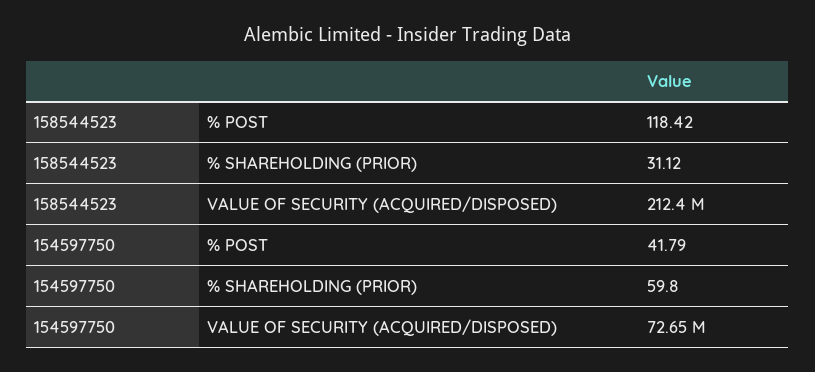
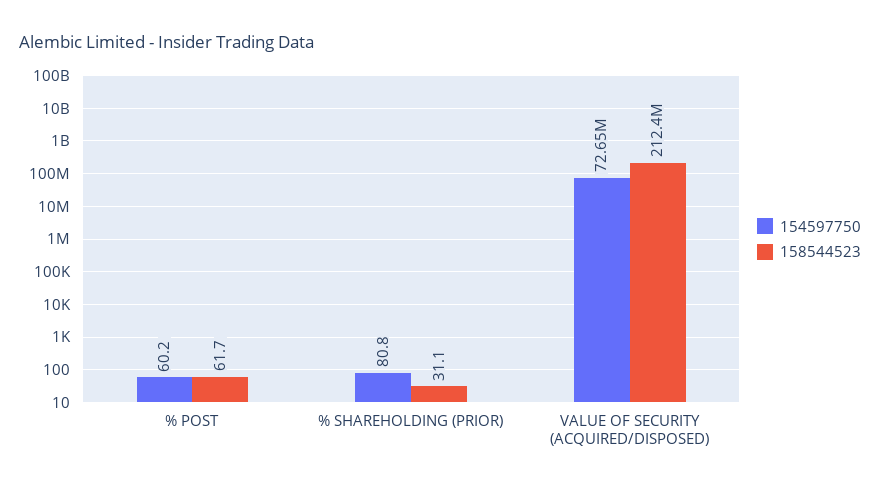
158544523, % POST: 118.42 -> 61.7
154597750, % POST: 41.79 -> 60.2
154597750, % SHAREHOLDING (PRIOR): 59.8 -> 80.8

